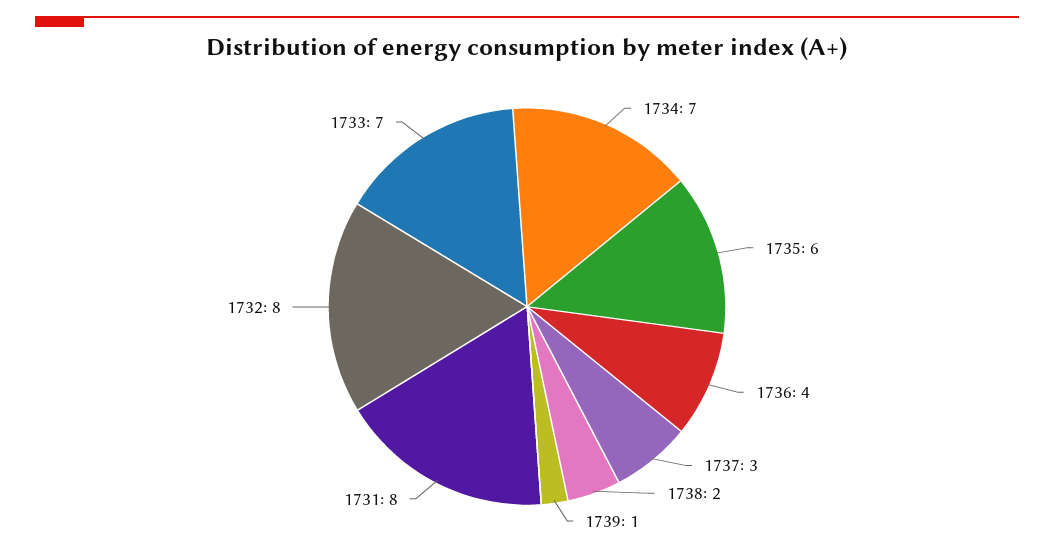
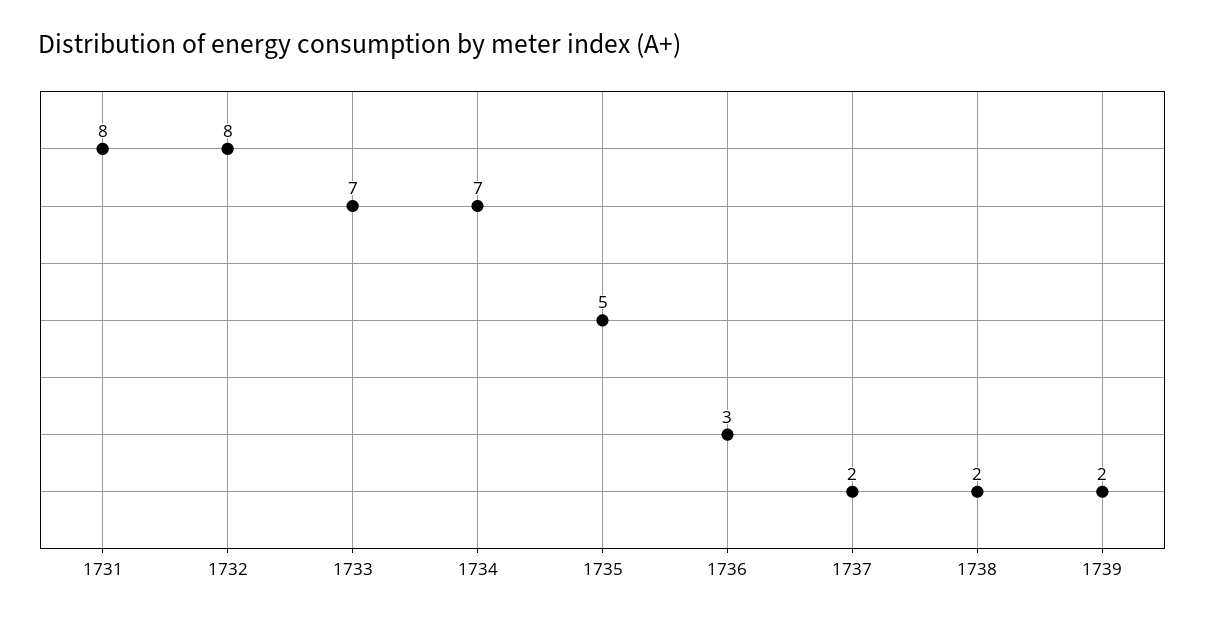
1735: 6 -> 5
1736: 4 -> 3
1737: 3 -> 2
1739: 1 -> 2

